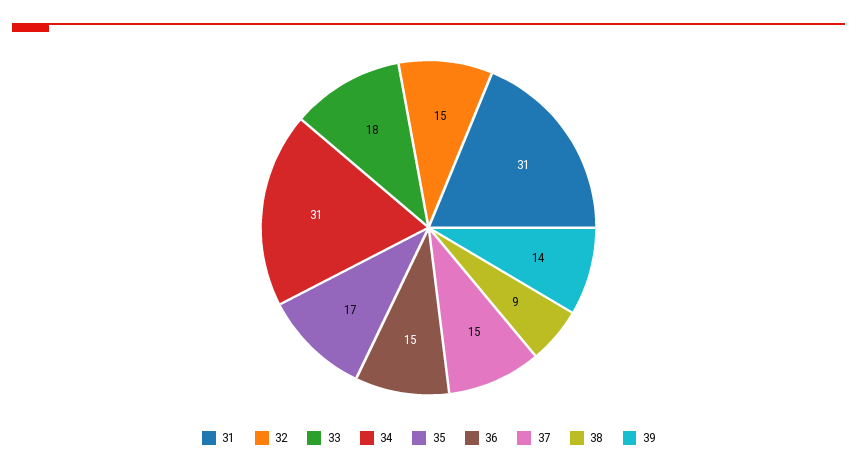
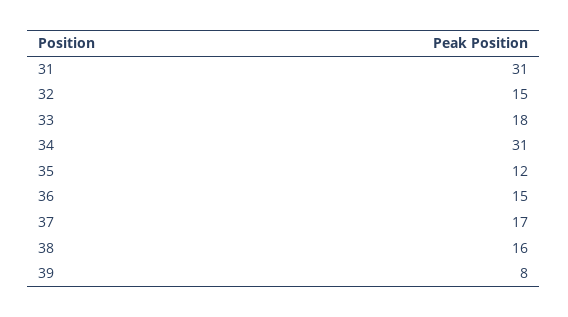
35: 17 -> 12
37: 15 -> 17
38: 9 -> 16
39: 14 -> 8

